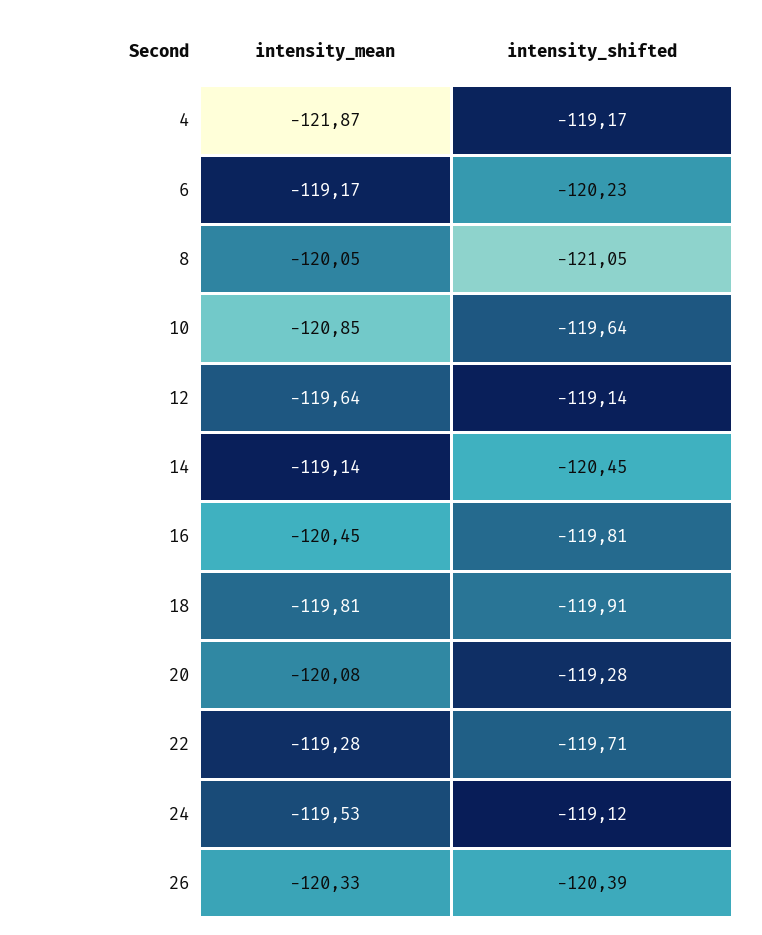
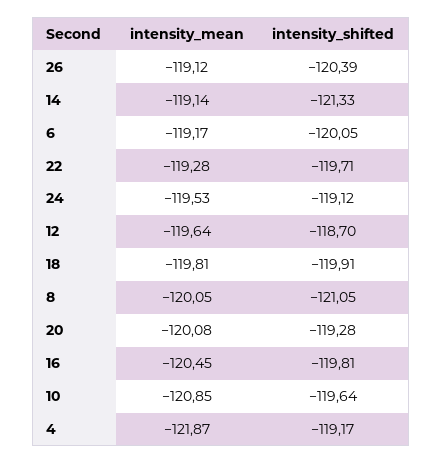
intensity_shifted, 6: -120.23 -> -120.05
intensity_shifted, 12: -119.14 -> -118.7
intensity_shifted, 14: -120.45 -> -121.33
intensity_mean, 26: -120.33 -> -119.12

